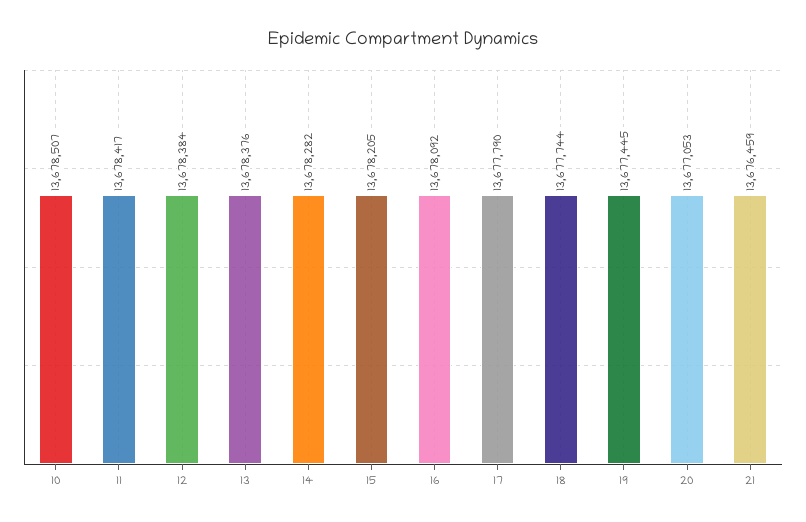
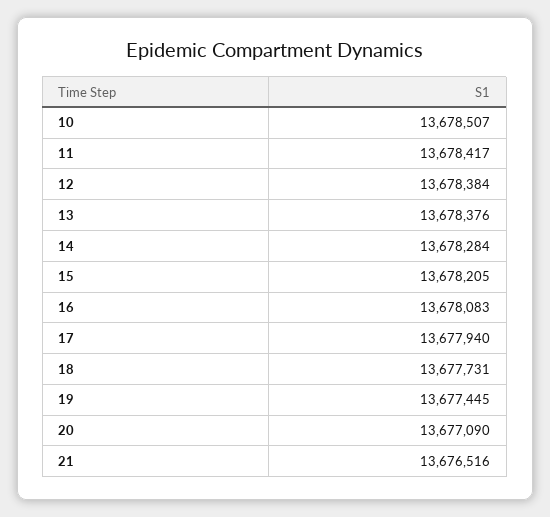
14: 13678282 -> 13678284
16: 13678092 -> 13678083
17: 13677790 -> 13677940
18: 13677744 -> 13677731
20: 13677053 -> 13677090
21: 13676459 -> 13676516

